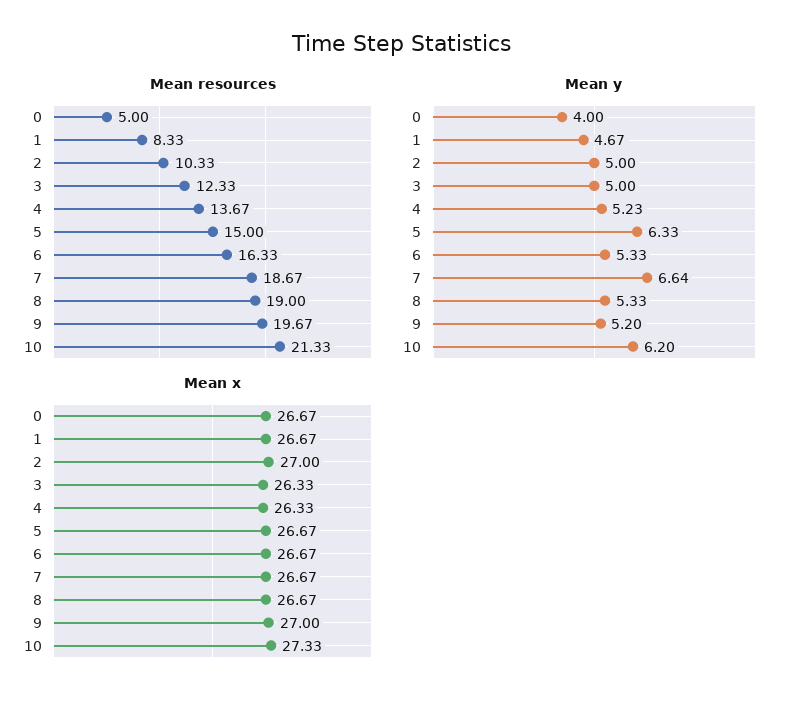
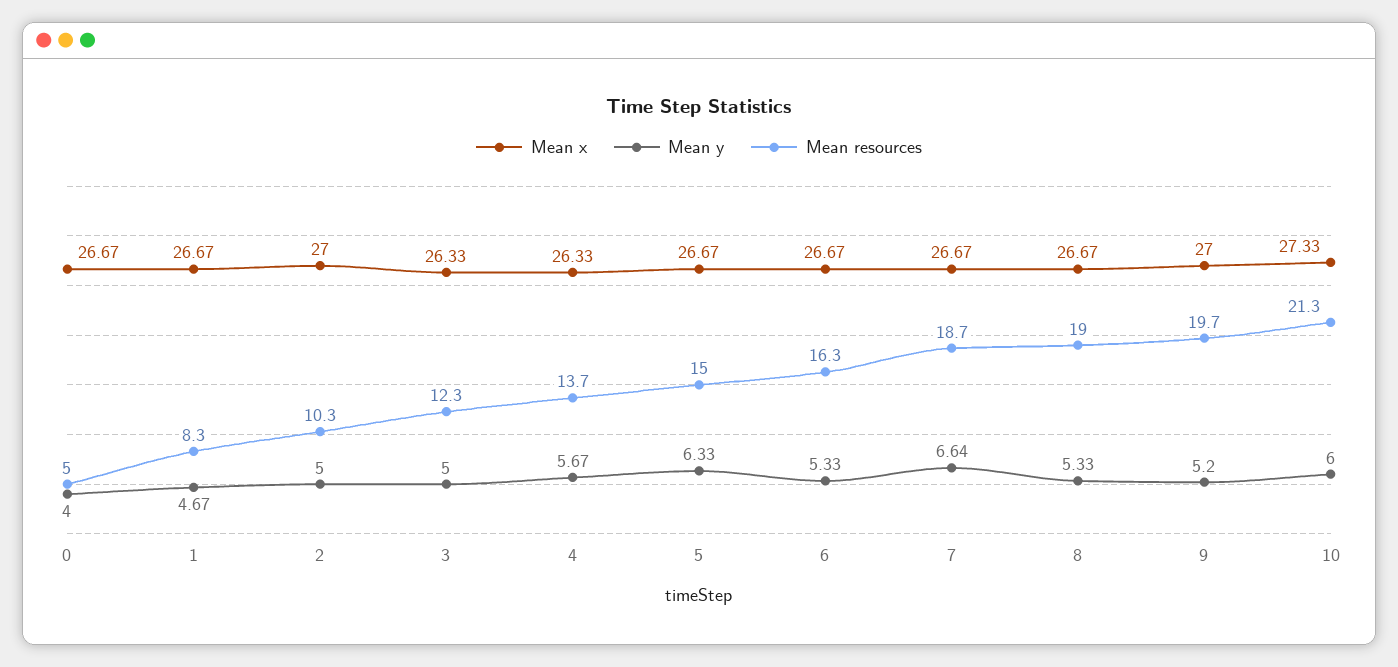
Mean y, 4: 5.23 -> 5.67
Mean y, 10: 6.2 -> 6

